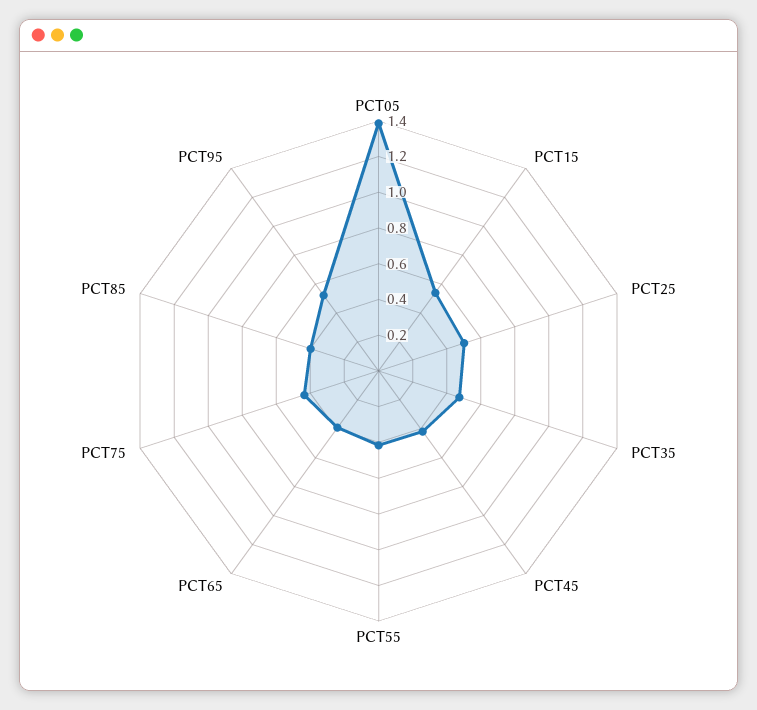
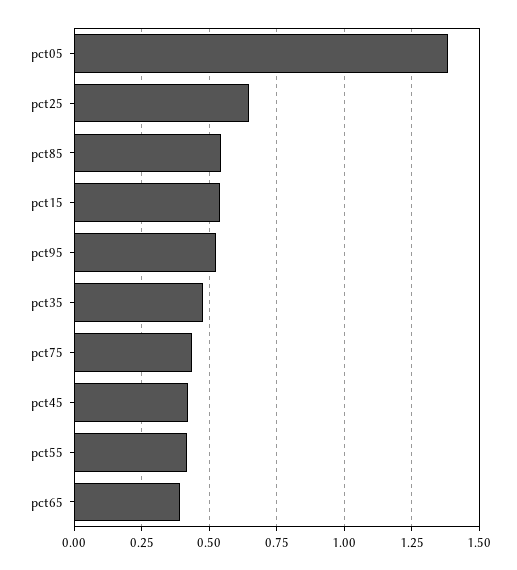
PCT25: 0.5 -> 0.65
PCT85: 0.4 -> 0.55

